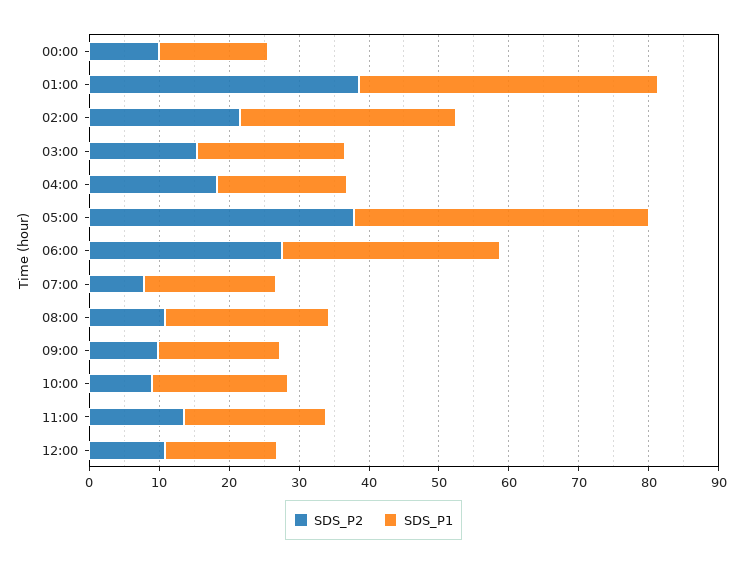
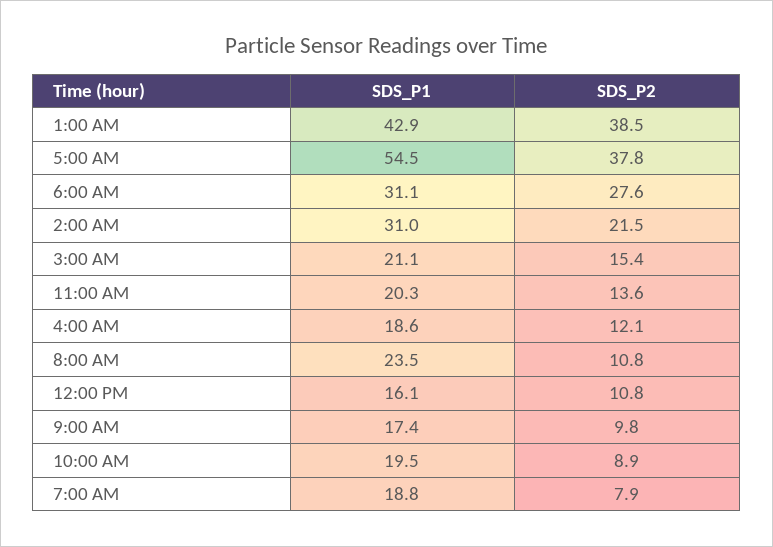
SDS_P2, 00:00: 10 -> none
SDS_P1, 00:00: 16 -> none
SDS_P2, 04:00: 18 -> 12.1
SDS_P1, 05:00: 42 -> 54.5

